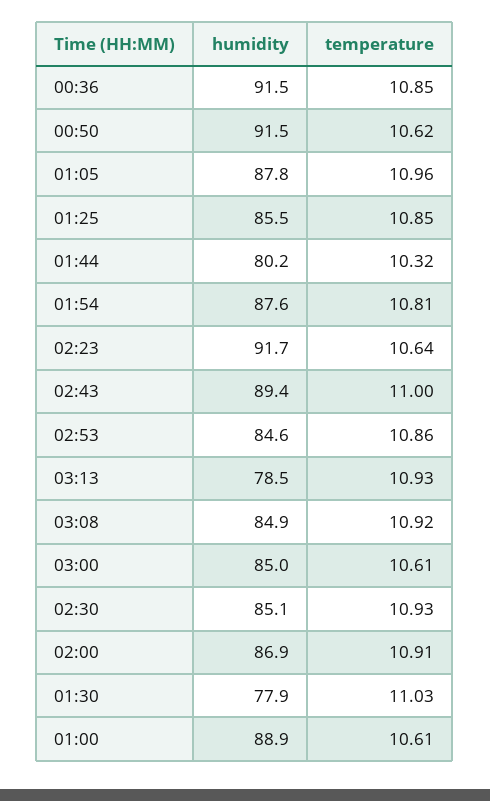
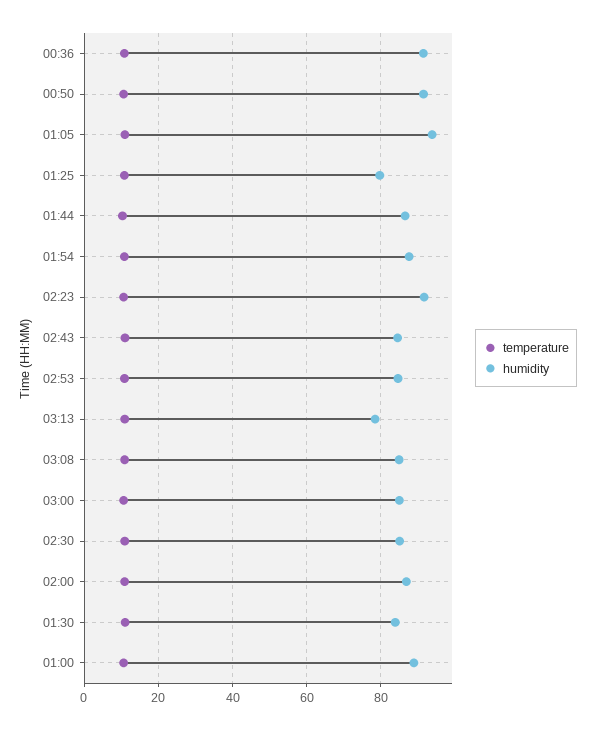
humidity, 01:05: 87.8 -> 94
humidity, 01:25: 85.5 -> 80
humidity, 01:44: 80.2 -> 86
humidity, 02:43: 89.4 -> 84
humidity, 01:30: 77.9 -> 84

